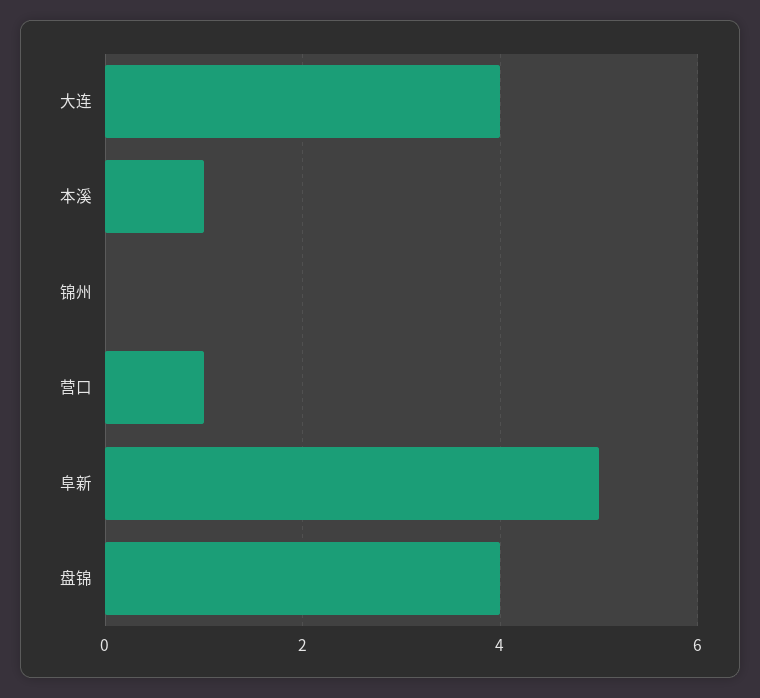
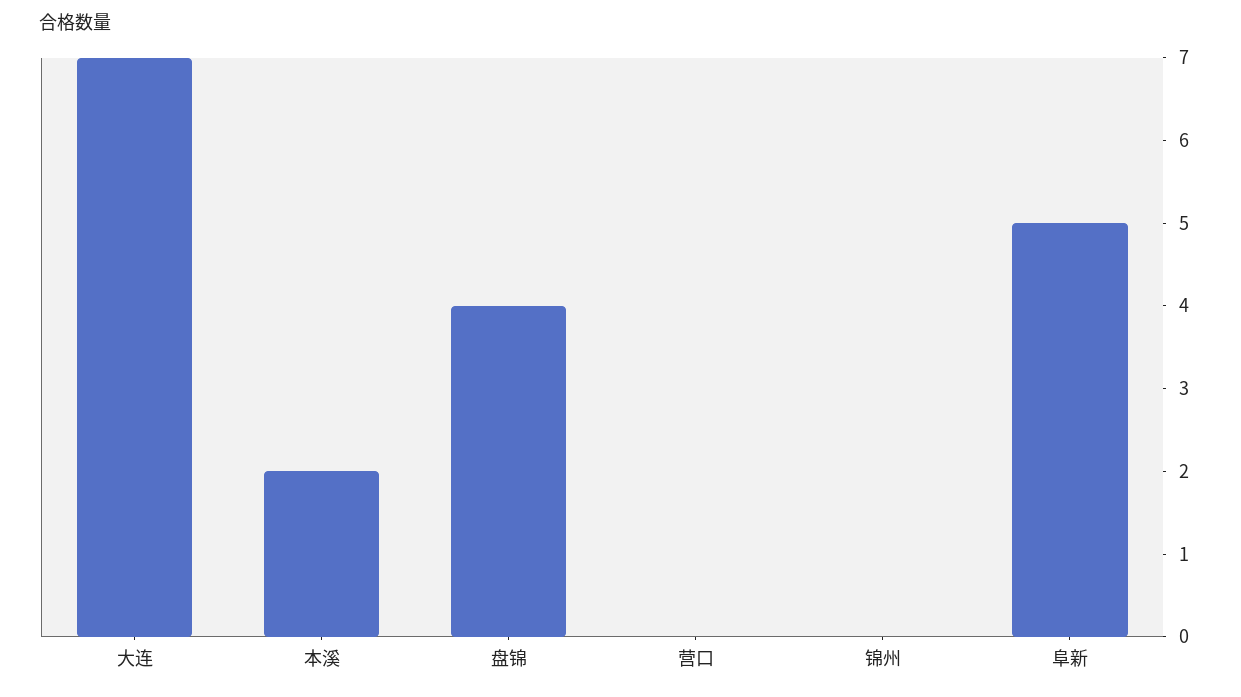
大连: 4 -> 7
本溪: 1 -> 2
营口: 1 -> 0

